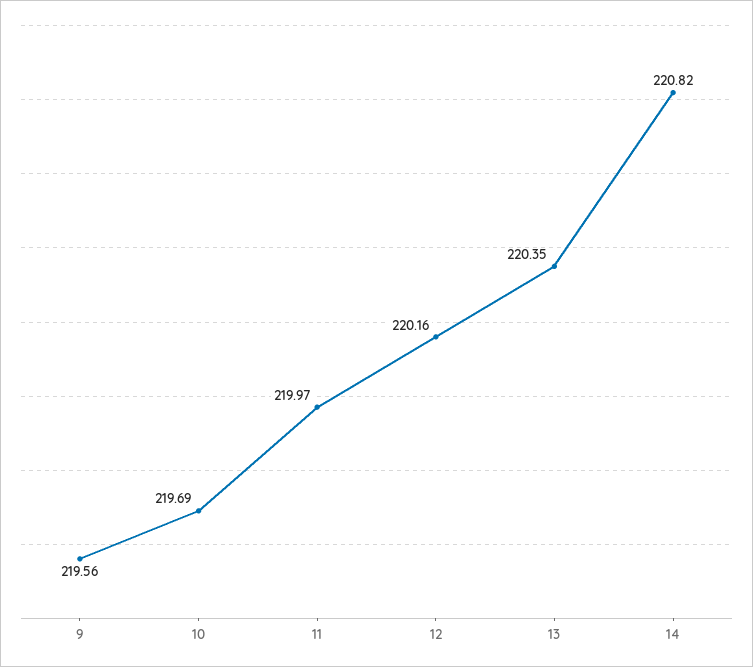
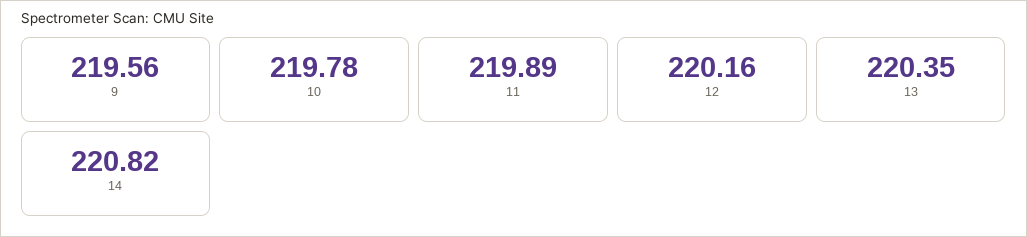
10: 219.69 -> 219.78
11: 219.97 -> 219.89

